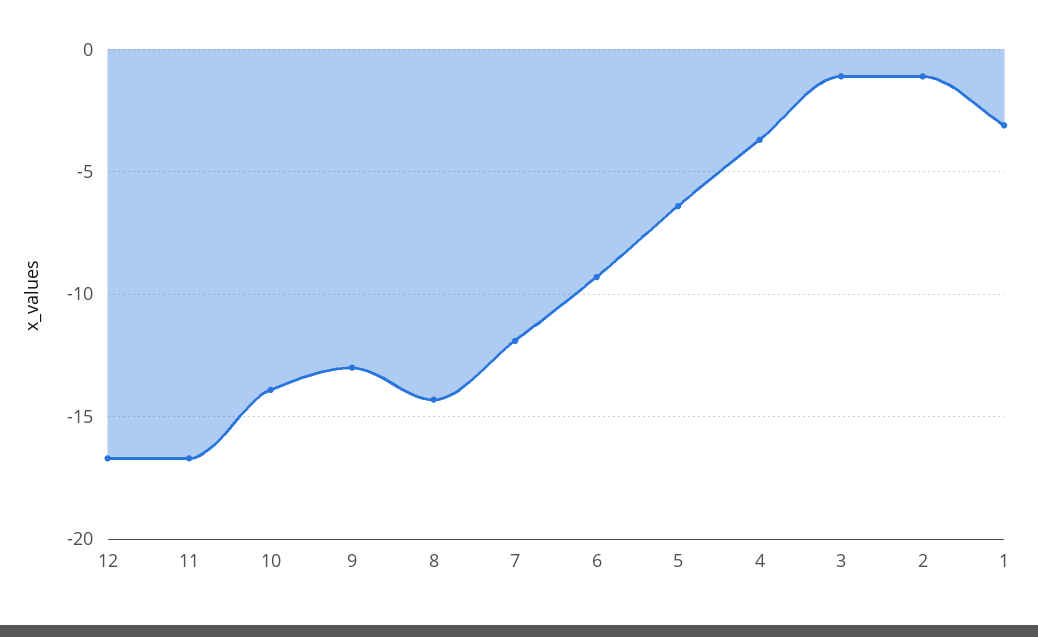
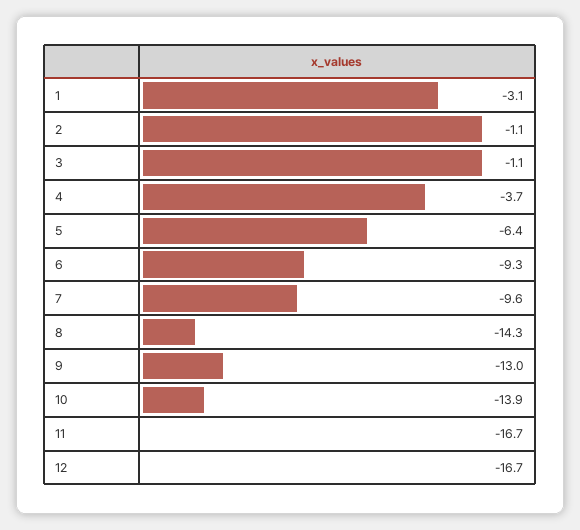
7: -12 -> -9.6

